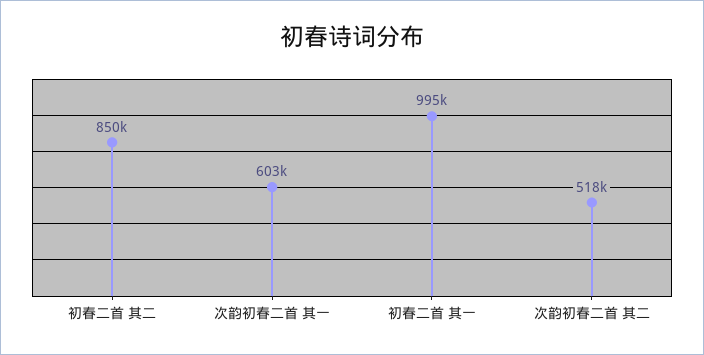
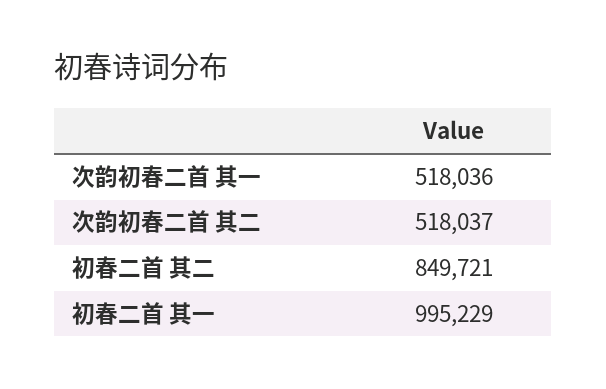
次韵初春二首 其一: 603000 -> 518036

